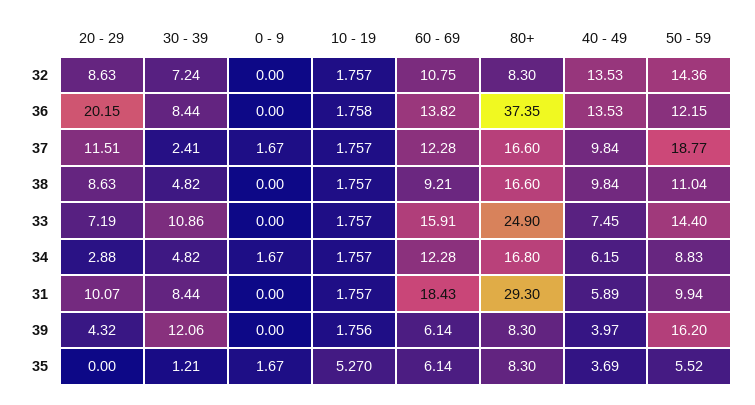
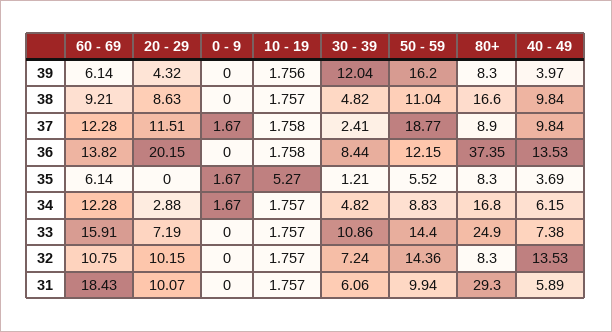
20 - 29, 32: 8.63 -> 10.15
10 - 19, 37: 1.757 -> 1.758
80+, 37: 16.6 -> 8.9
40 - 49, 33: 7.45 -> 7.38
30 - 39, 31: 8.44 -> 6.06
30 - 39, 39: 12.06 -> 12.04

